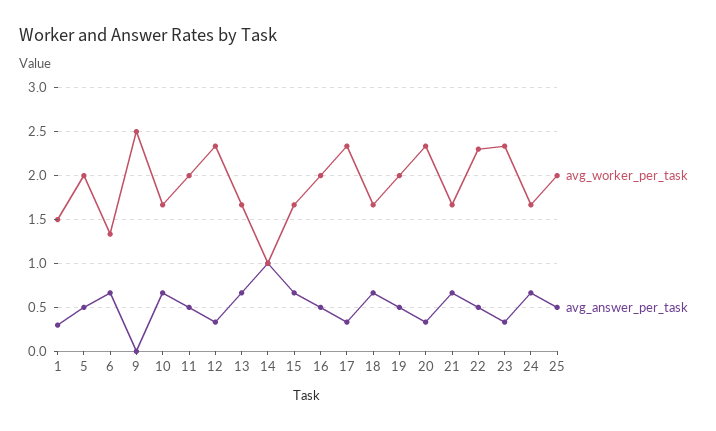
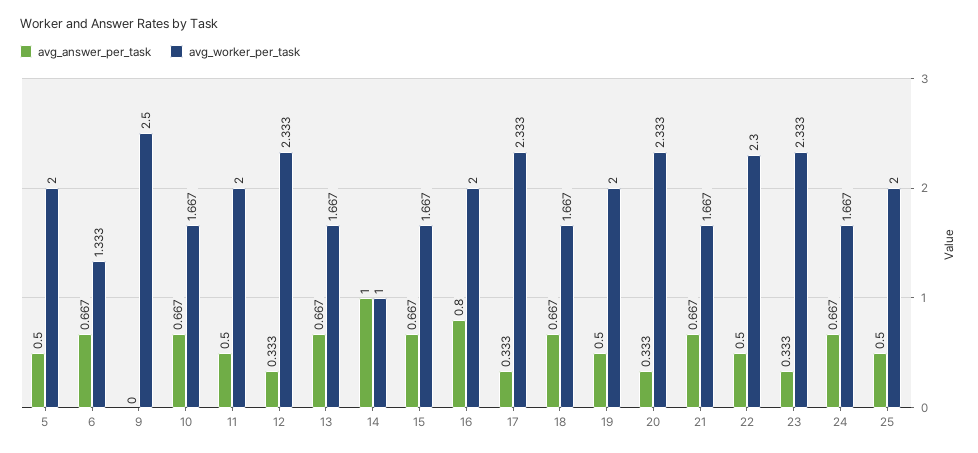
avg_worker_per_task, 1: 1.5 -> none
avg_answer_per_task, 1: 0.3 -> none
avg_answer_per_task, 16: 0.5 -> 0.8

